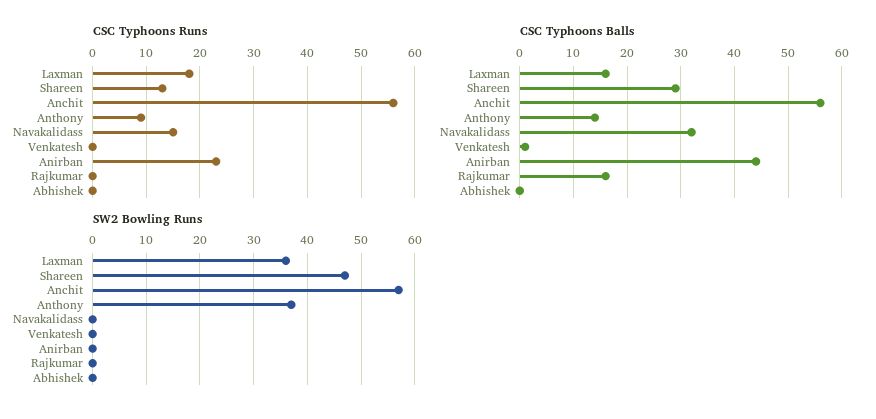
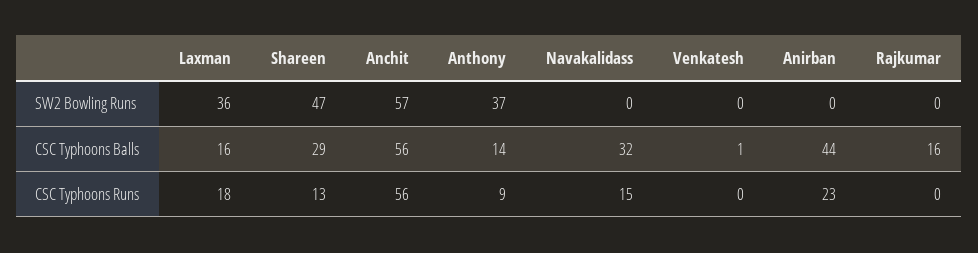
CSC Typhoons Runs, Abhishek: 0 -> none
CSC Typhoons Balls, Abhishek: 0 -> none
SW2 Bowling Runs, Abhishek: 0 -> none

